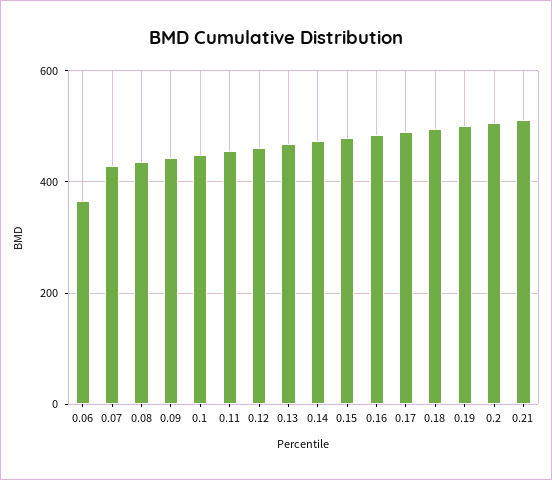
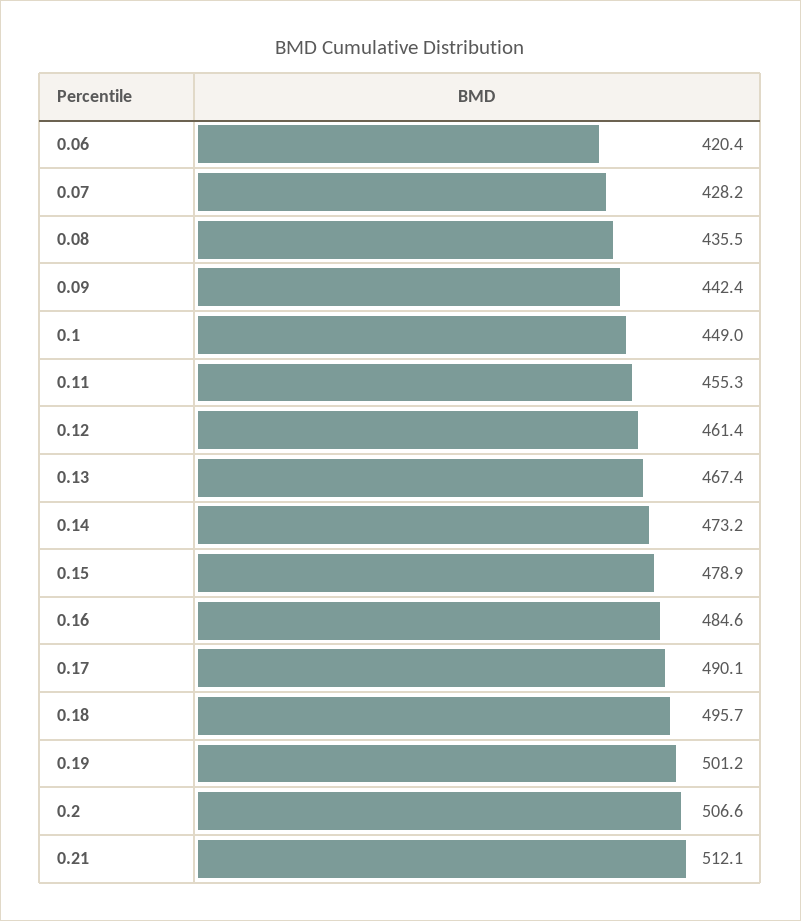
0.06: 360 -> 420.4

